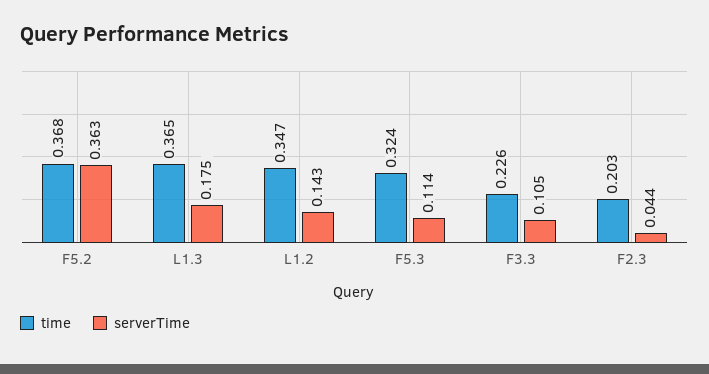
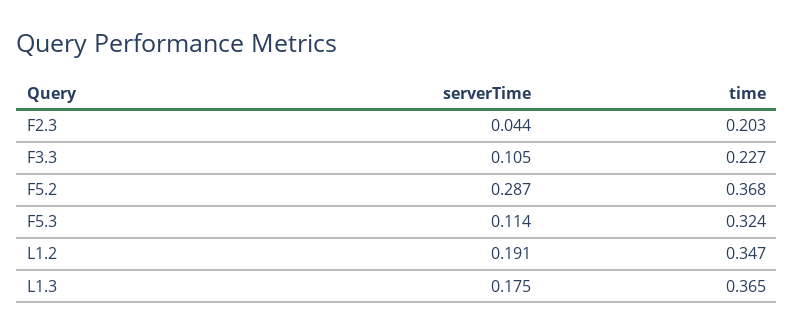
serverTime, F5.2: 0.363 -> 0.287
serverTime, L1.2: 0.143 -> 0.191
time, F3.3: 0.226 -> 0.227

